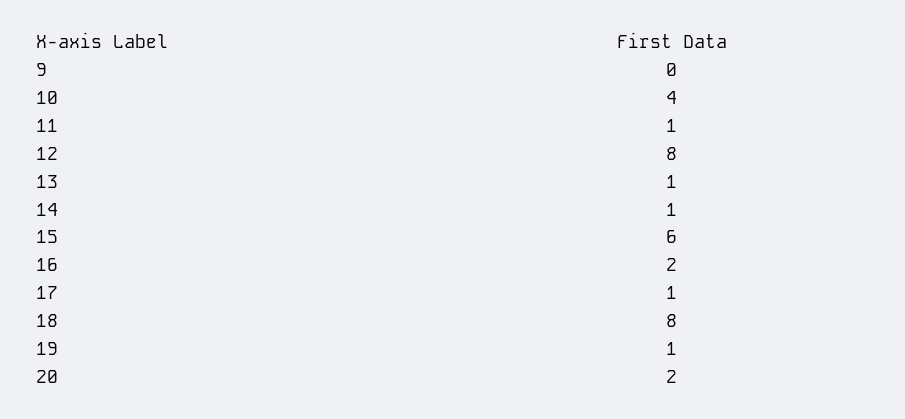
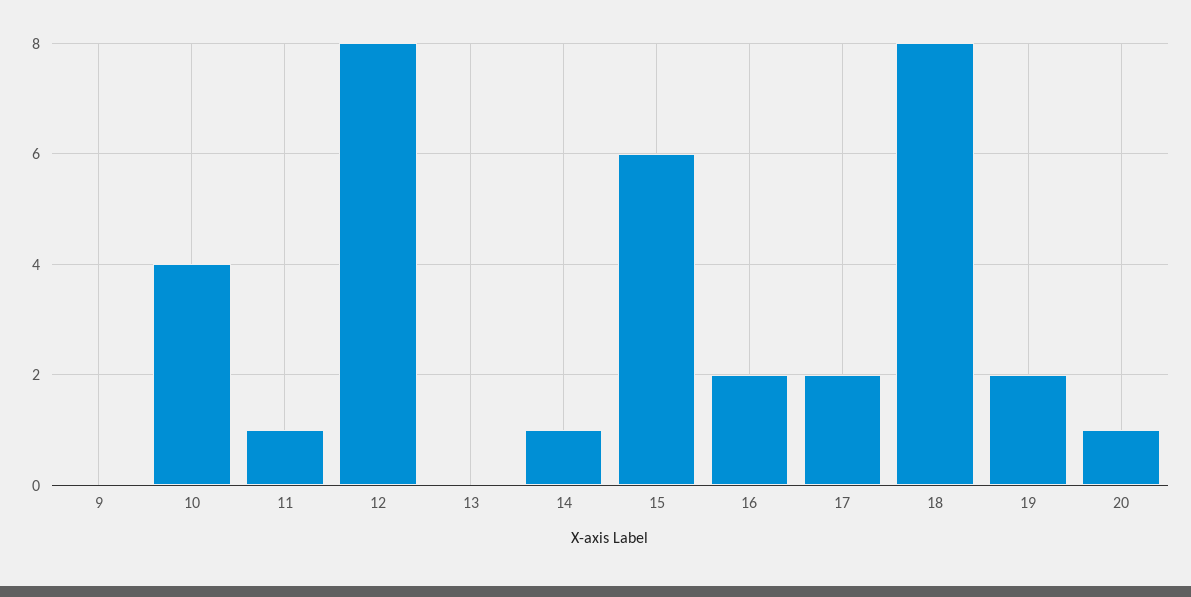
13: 1 -> 0
17: 1 -> 2
19: 1 -> 2
20: 2 -> 1

